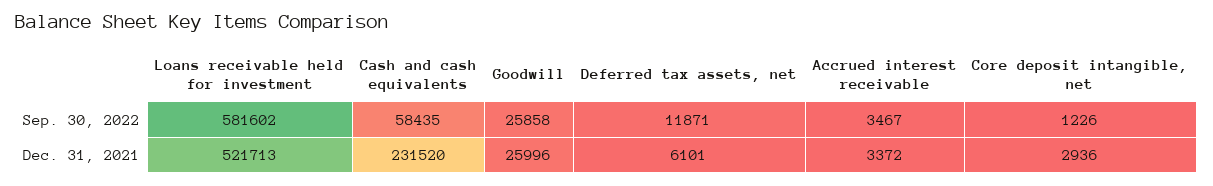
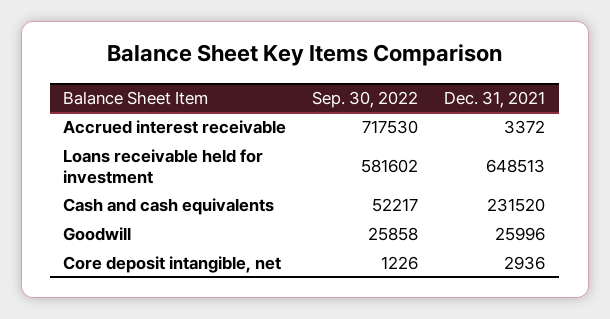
Cash and cash equivalents, Sep. 30, 2022: 58435 -> 52217
Deferred tax assets, net, Sep. 30, 2022: 11871 -> none
Accrued interest receivable, Sep. 30, 2022: 3467 -> 717530
Loans receivable held for investment, Dec. 31, 2021: 521713 -> 648513
Deferred tax assets, net, Dec. 31, 2021: 6101 -> none

